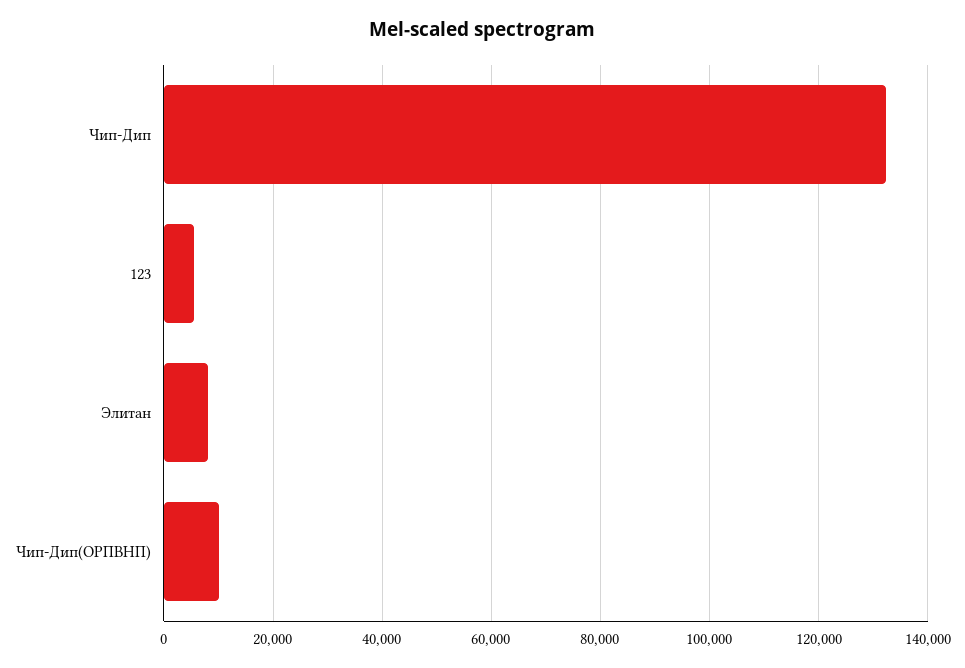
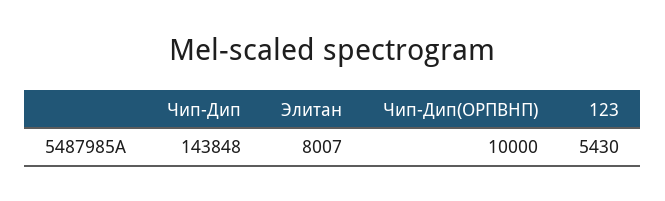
Чип-Дип: 132000 -> 143848

